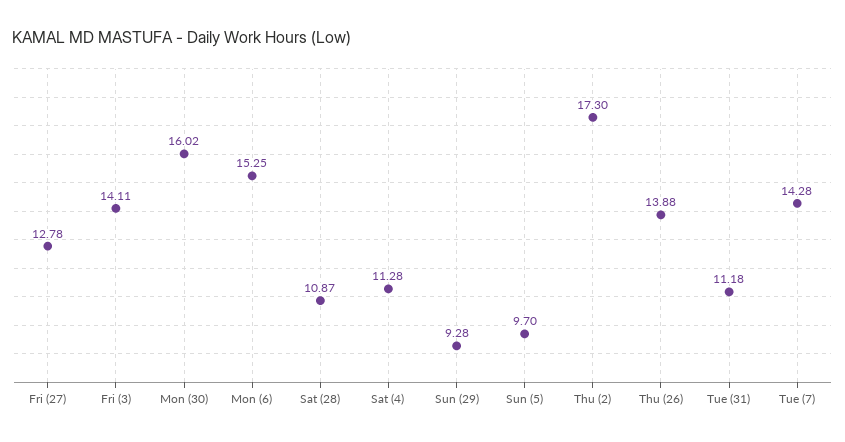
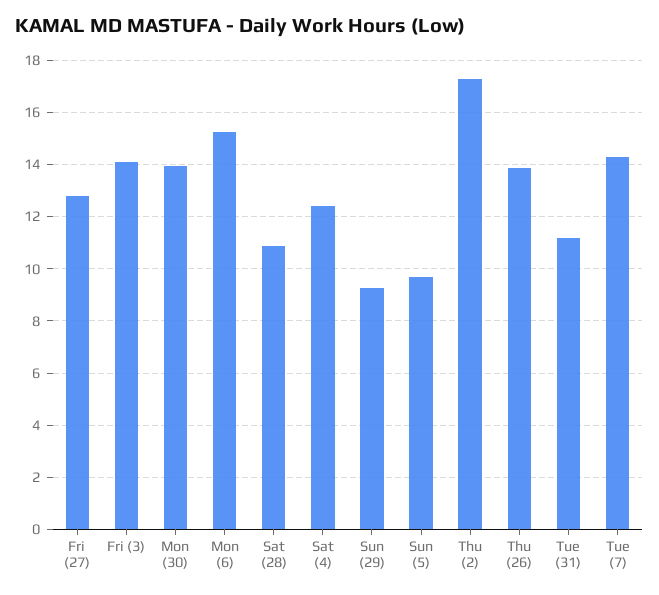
Mon (30): 16.02 -> 14
Sat (4): 11.28 -> 12.5

